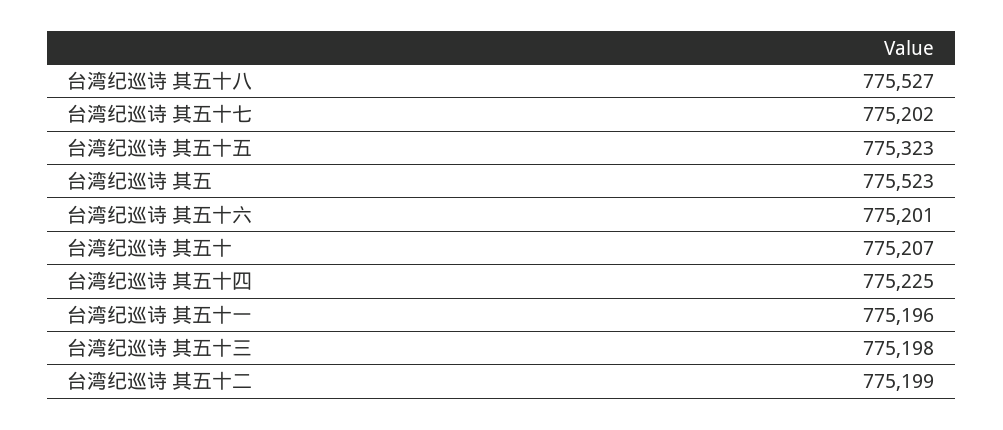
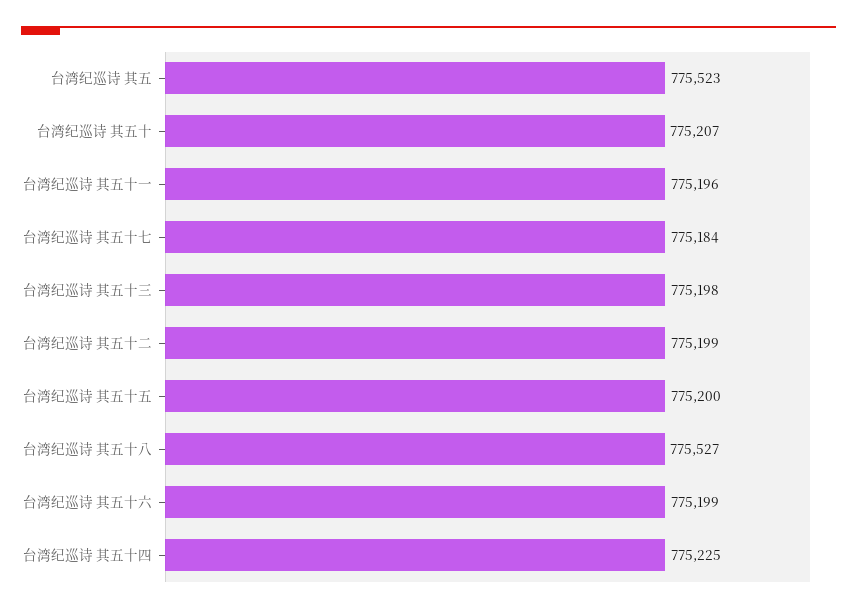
台湾纪巡诗 其五十七: 775202 -> 775184
台湾纪巡诗 其五十五: 775323 -> 775200
台湾纪巡诗 其五十六: 775201 -> 775199

